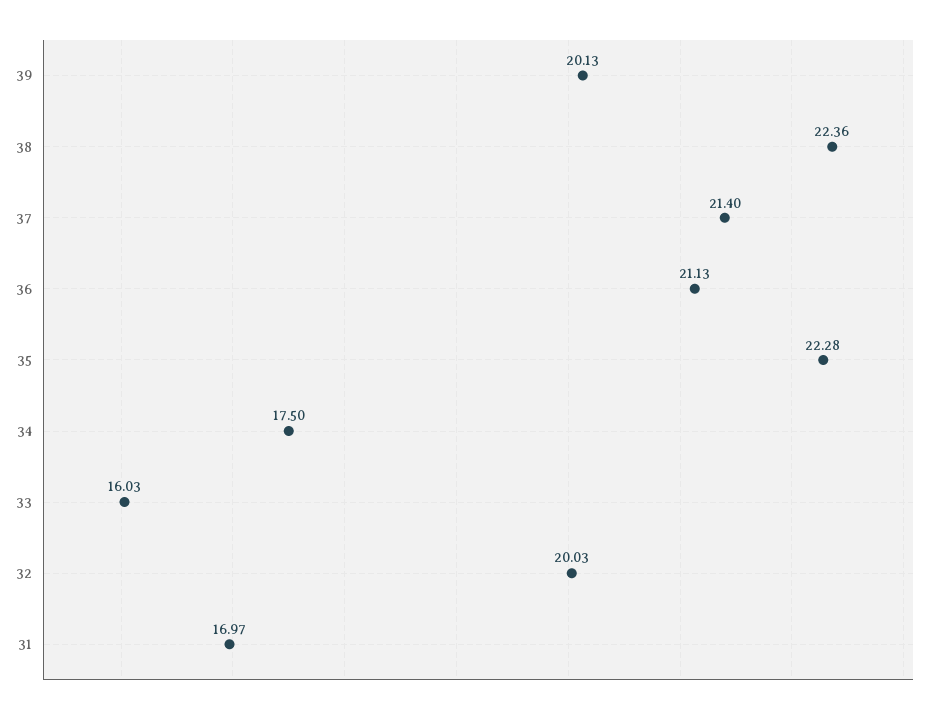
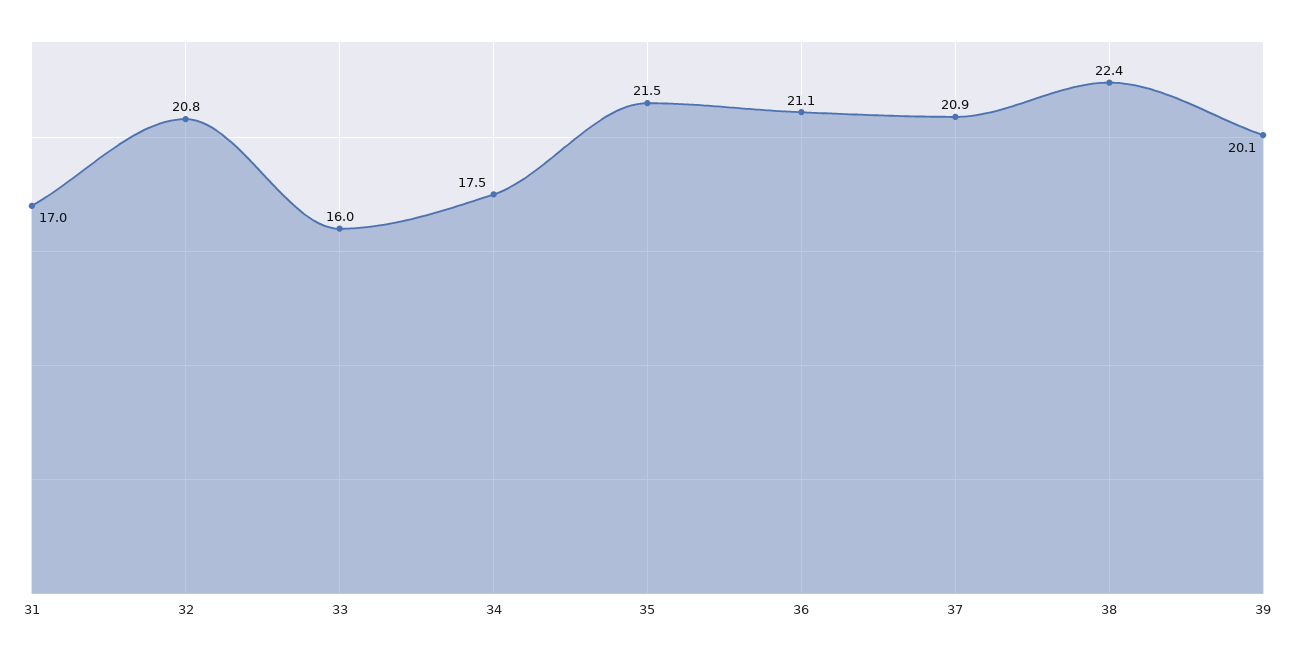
37: 21.4 -> 20.9
35: 22.28 -> 21.5
32: 20.03 -> 20.8

